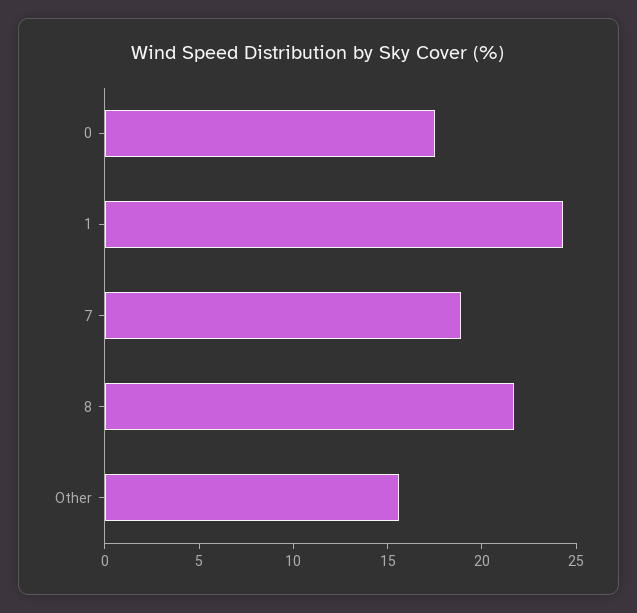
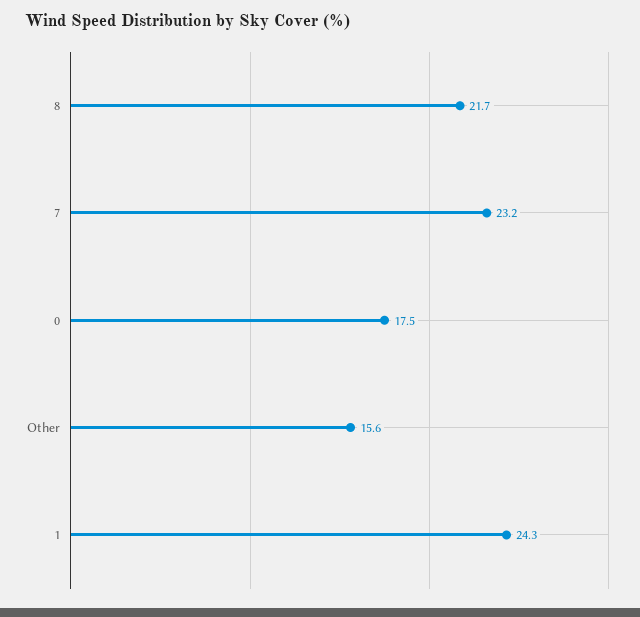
7: 19 -> 23.2

